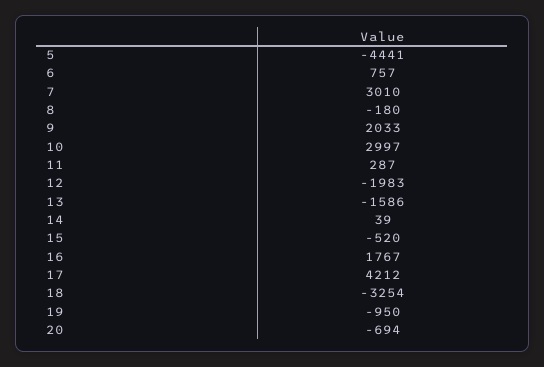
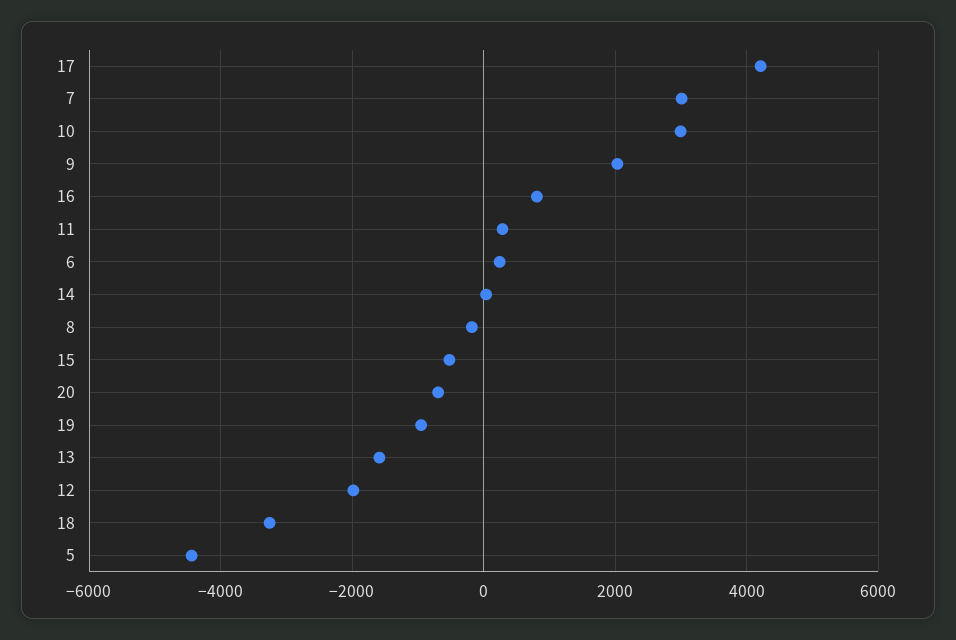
6: 757 -> 200
16: 1767 -> 800

